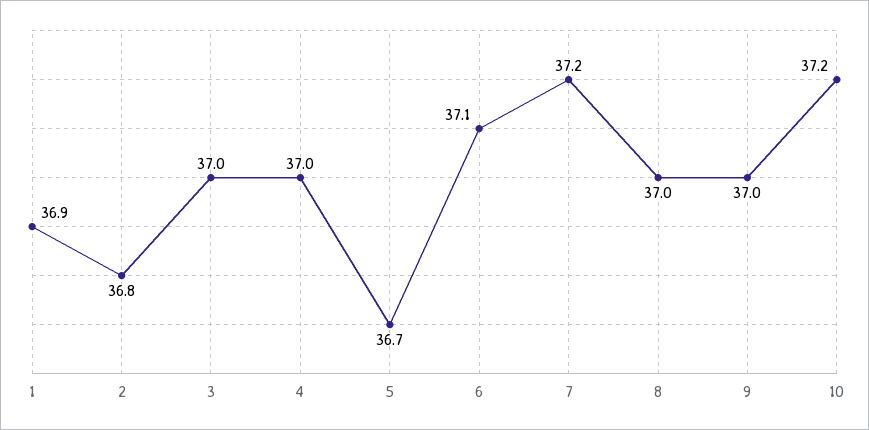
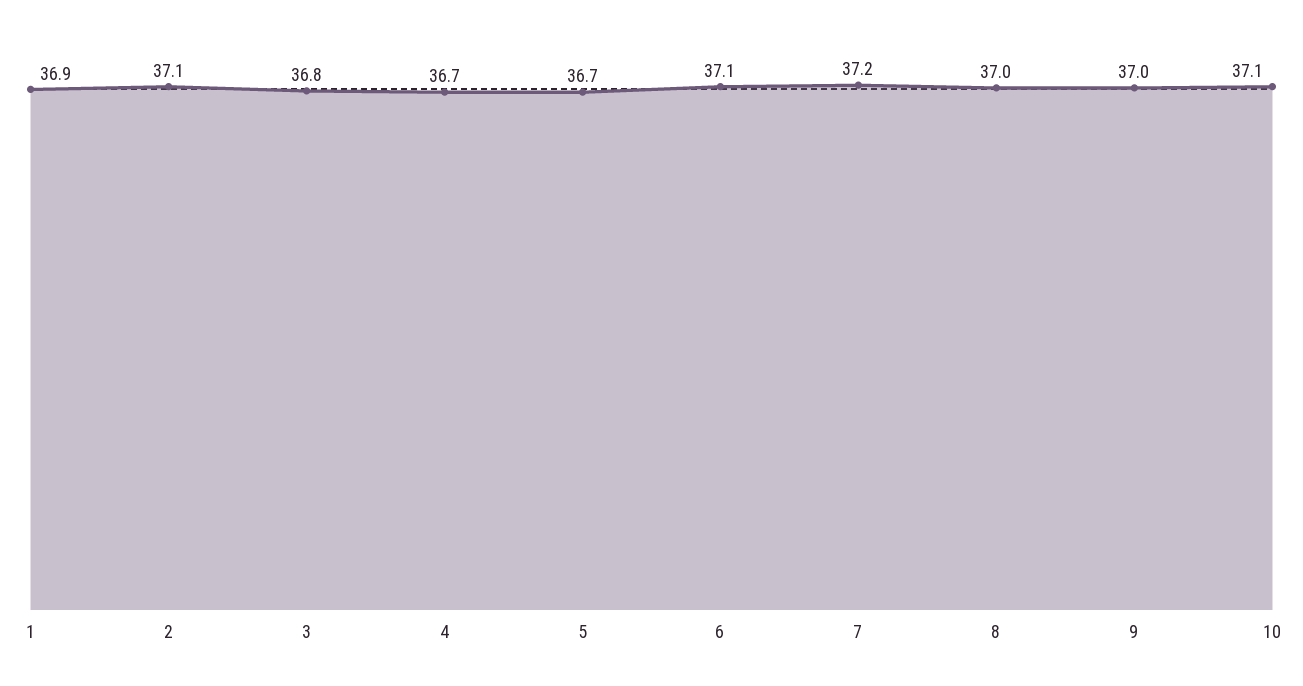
2: 36.8 -> 37.1
3: 37 -> 36.8
4: 37 -> 36.7
10: 37.2 -> 37.1

